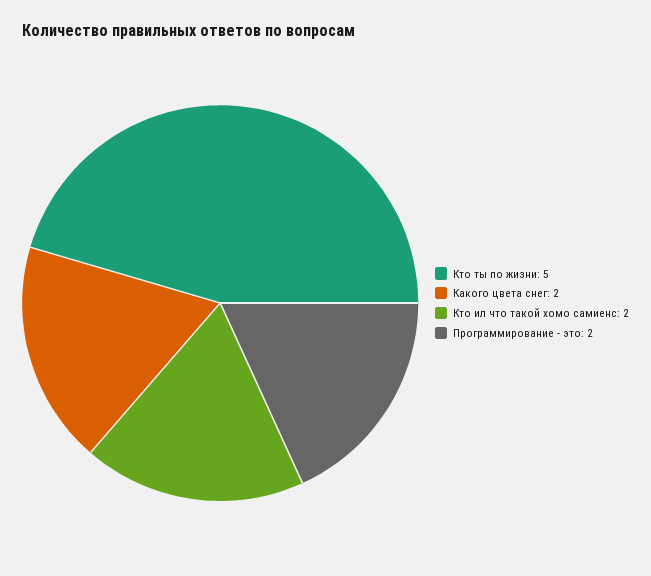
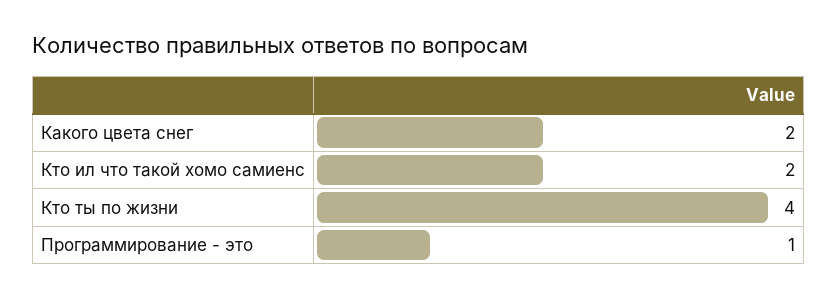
Кто ты по жизни: 5 -> 4
Программирование - это: 2 -> 1

